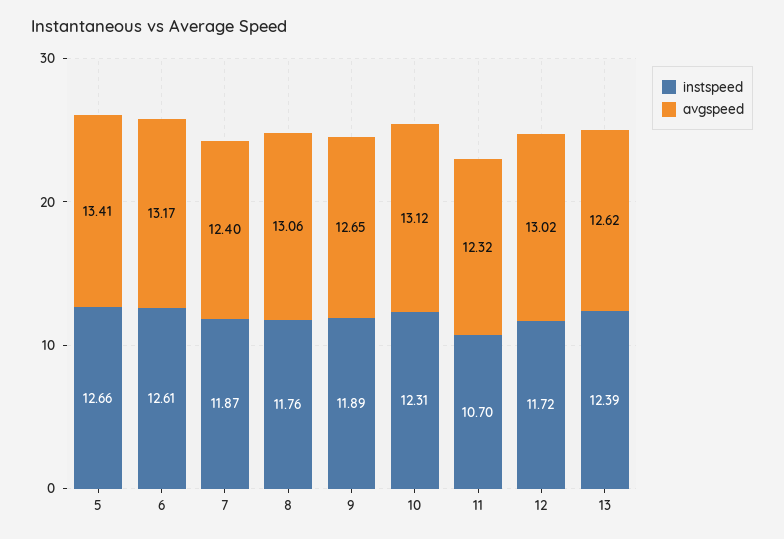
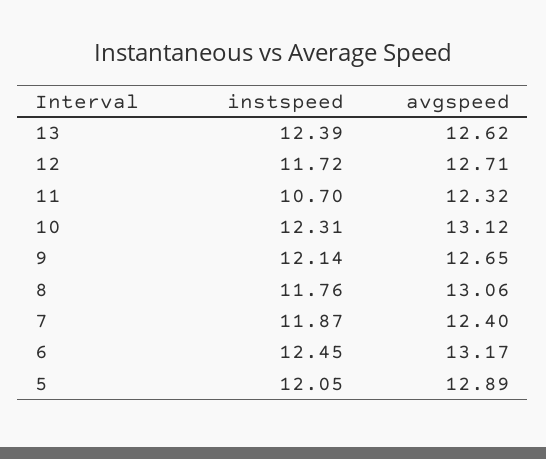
instspeed, 5: 12.66 -> 12.05
avgspeed, 5: 13.41 -> 12.89
instspeed, 6: 12.61 -> 12.45
instspeed, 9: 11.89 -> 12.14
avgspeed, 12: 13.02 -> 12.71

